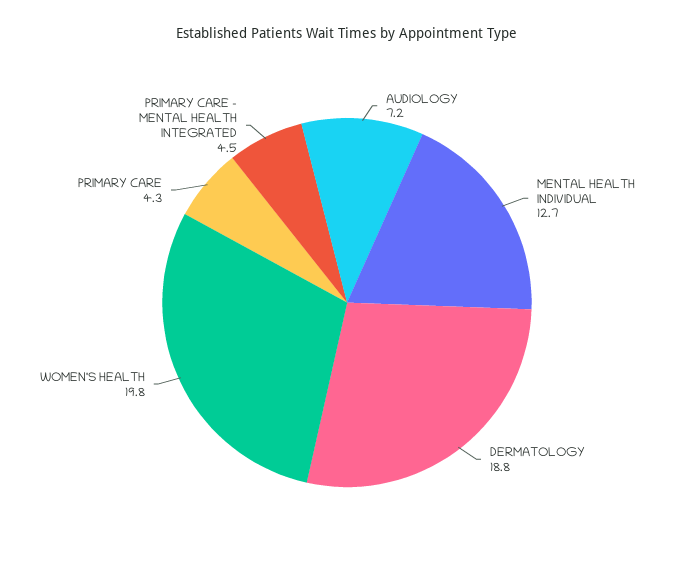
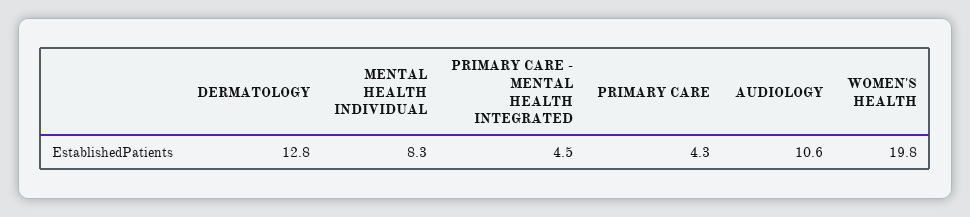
AUDIOLOGY: 7.2 -> 10.6
MENTAL HEALTH INDIVIDUAL: 12.7 -> 8.3
DERMATOLOGY: 18.8 -> 12.8

